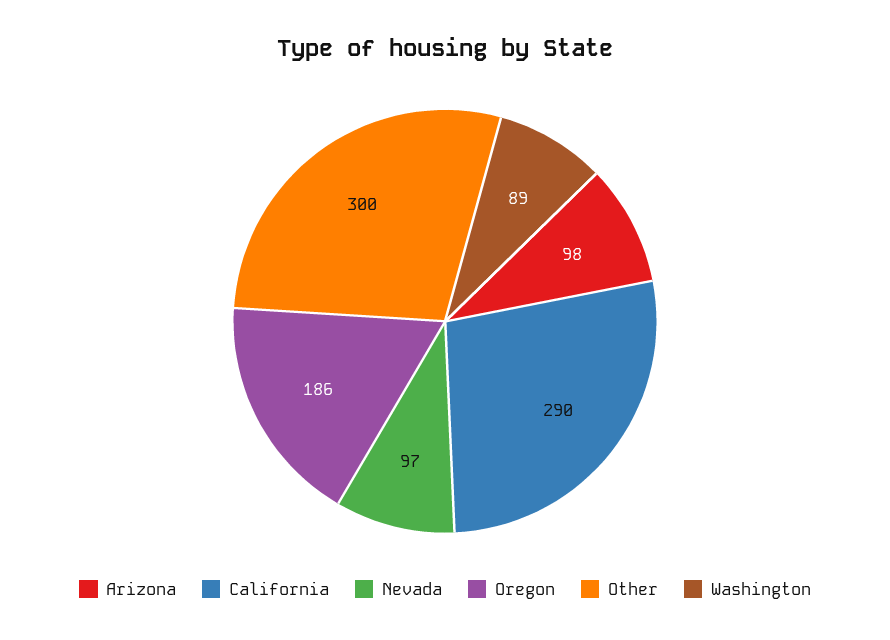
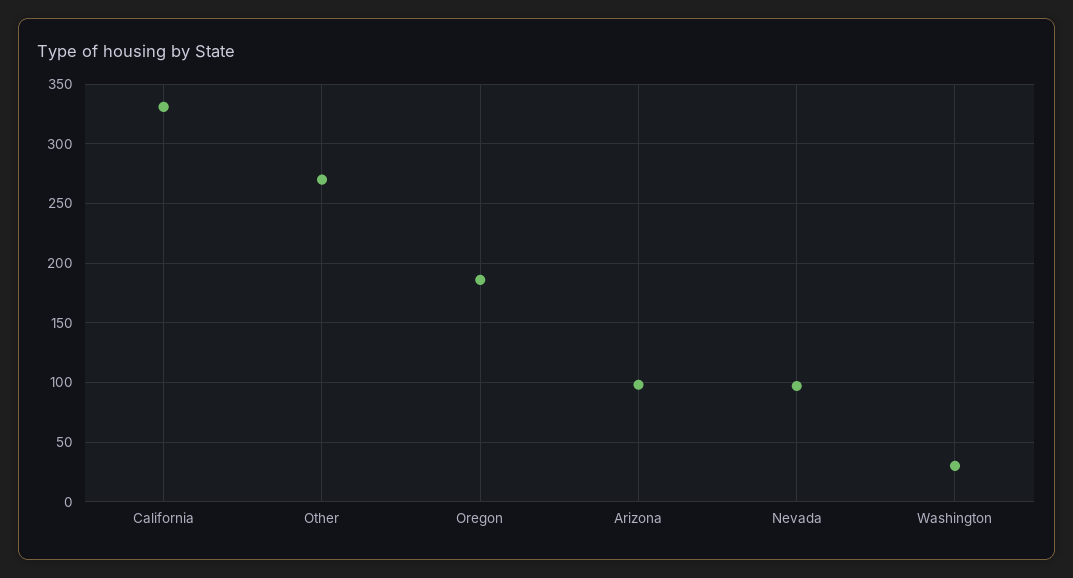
California: 290 -> 330
Other: 300 -> 270
Washington: 89 -> 30

